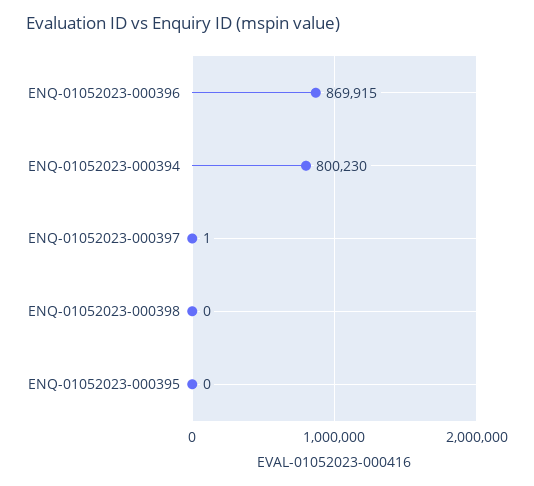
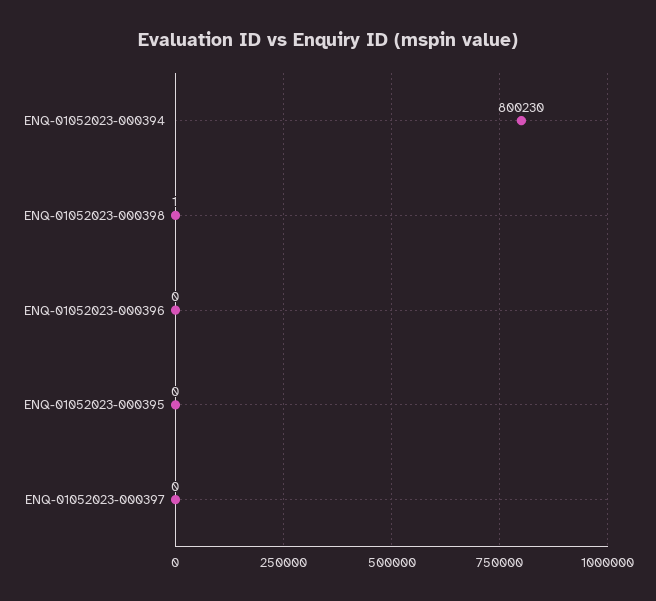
ENQ-01052023-000396: 869915 -> 0
ENQ-01052023-000397: 1 -> 0
ENQ-01052023-000398: 0 -> 1

